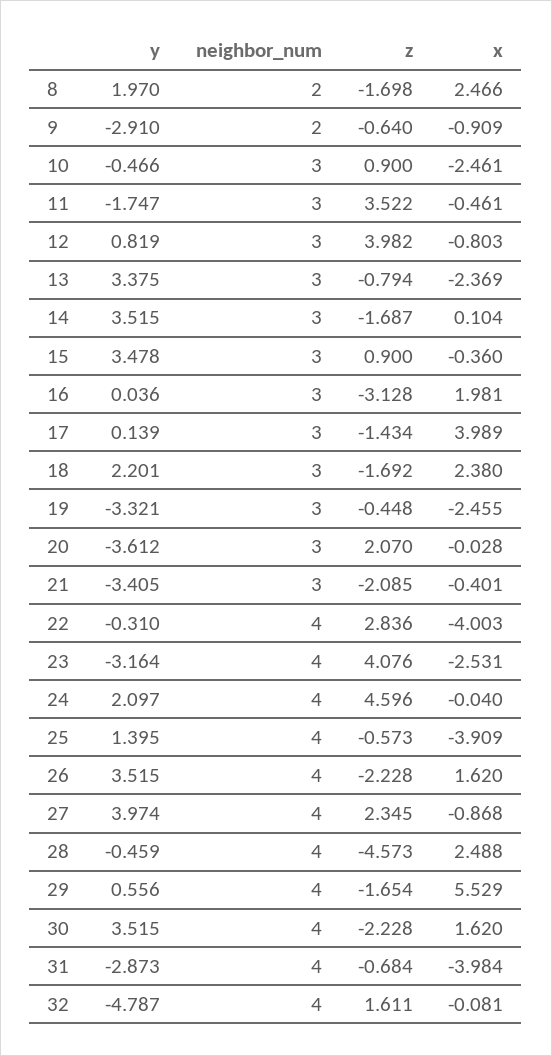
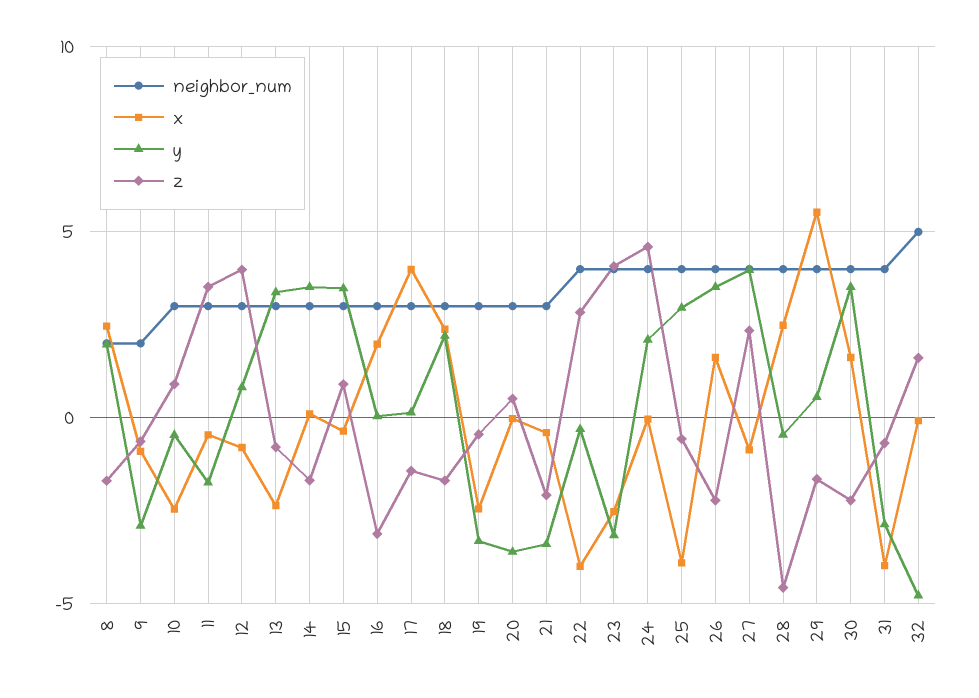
z, 20: 2.07 -> 0.5
y, 25: 1.395 -> 3
neighbor_num, 32: 4 -> 5

